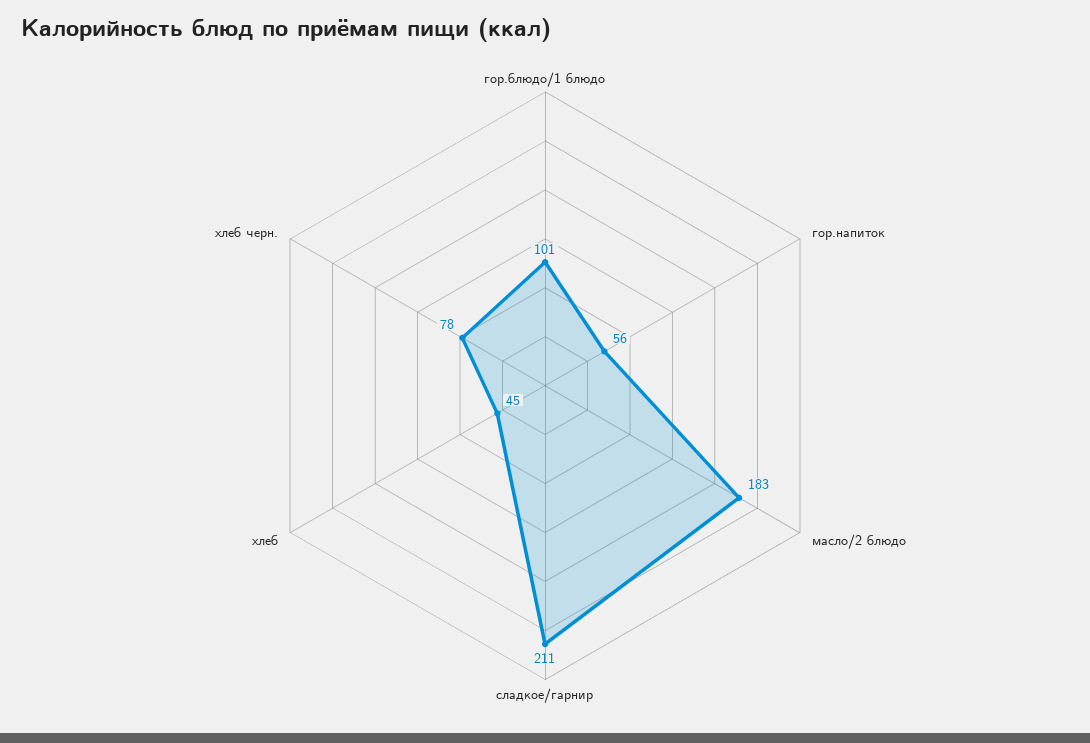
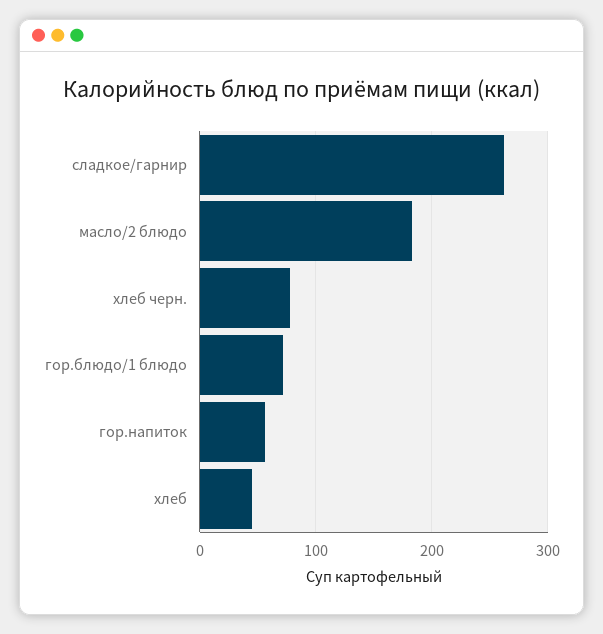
гор.блюдо/1 блюдо: 101 -> 70
сладкое/гарнир: 211 -> 260

